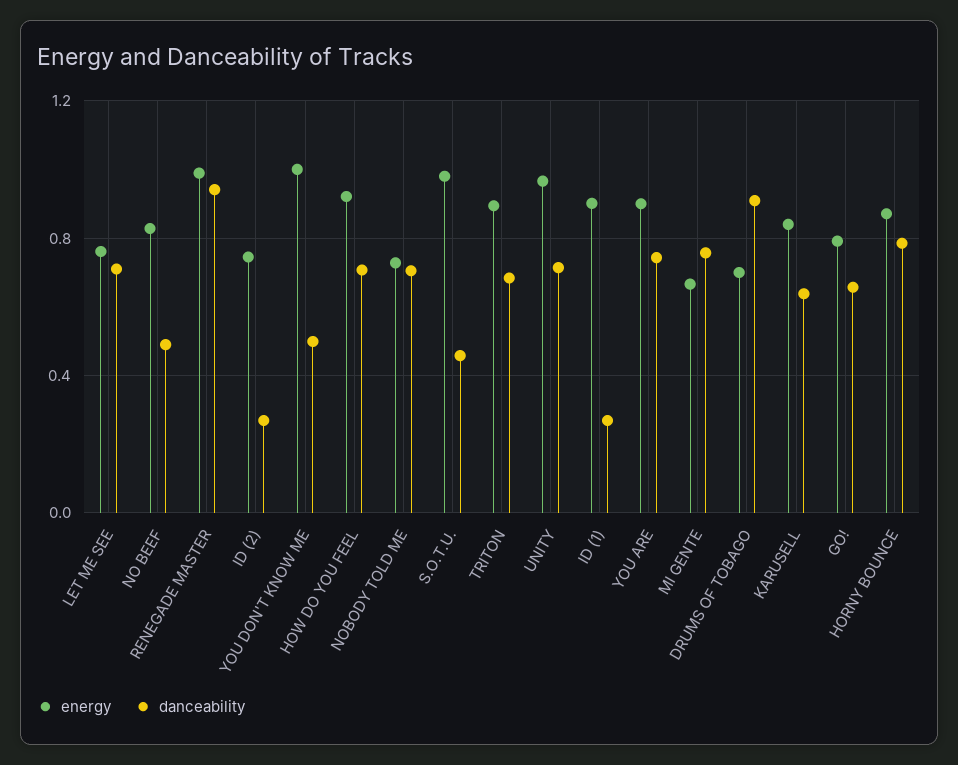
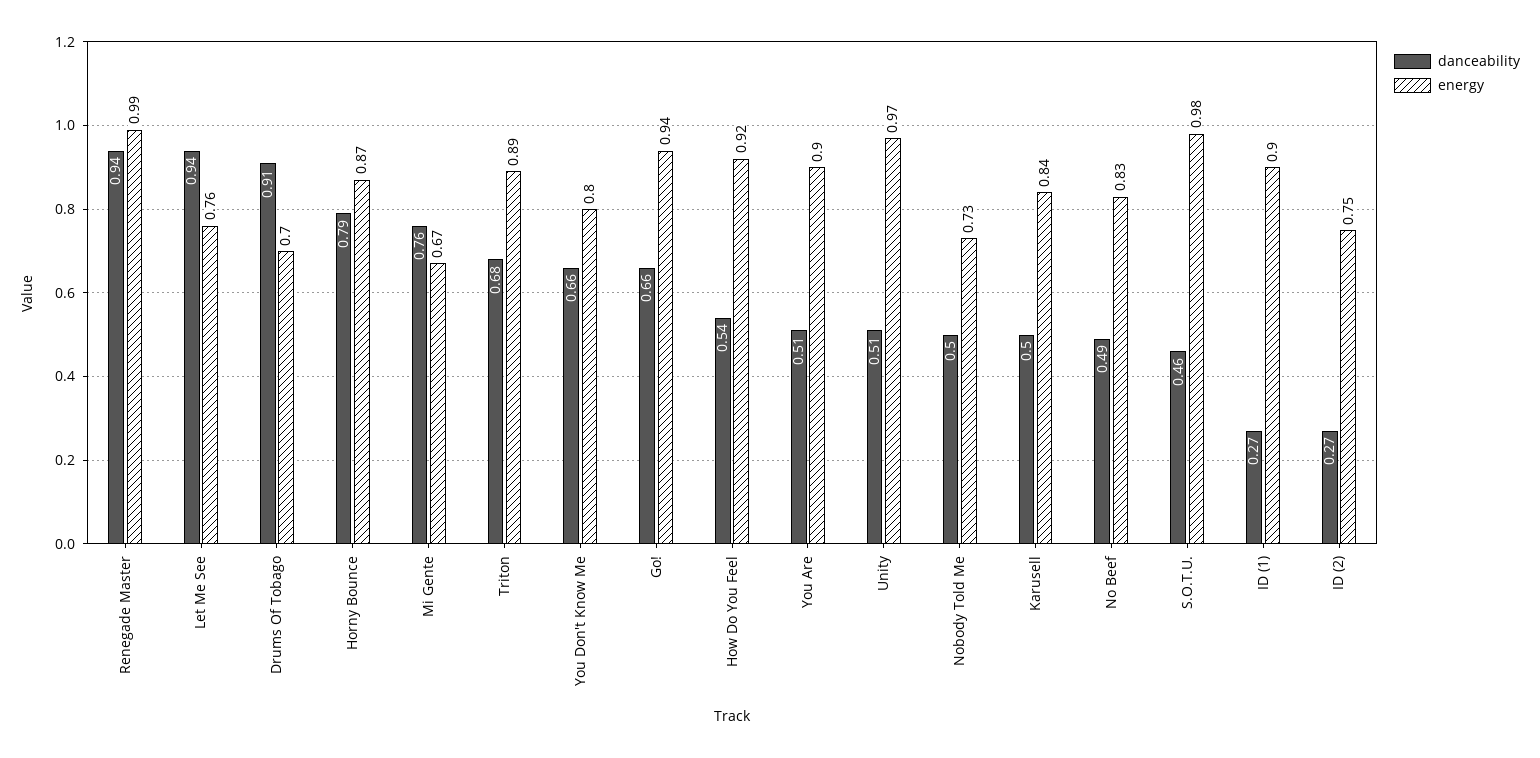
danceability, LET ME SEE: 0.7 -> 0.94
energy, YOU DON'T KNOW ME: 1 -> 0.8
danceability, YOU DON'T KNOW ME: 0.5 -> 0.66
danceability, HOW DO YOU FEEL: 0.7 -> 0.54
danceability, NOBODY TOLD ME: 0.7 -> 0.5
danceability, UNITY: 0.7 -> 0.51
danceability, YOU ARE: 0.75 -> 0.51
danceability, KARUSELL: 0.65 -> 0.5
energy, GO!: 0.8 -> 0.94

